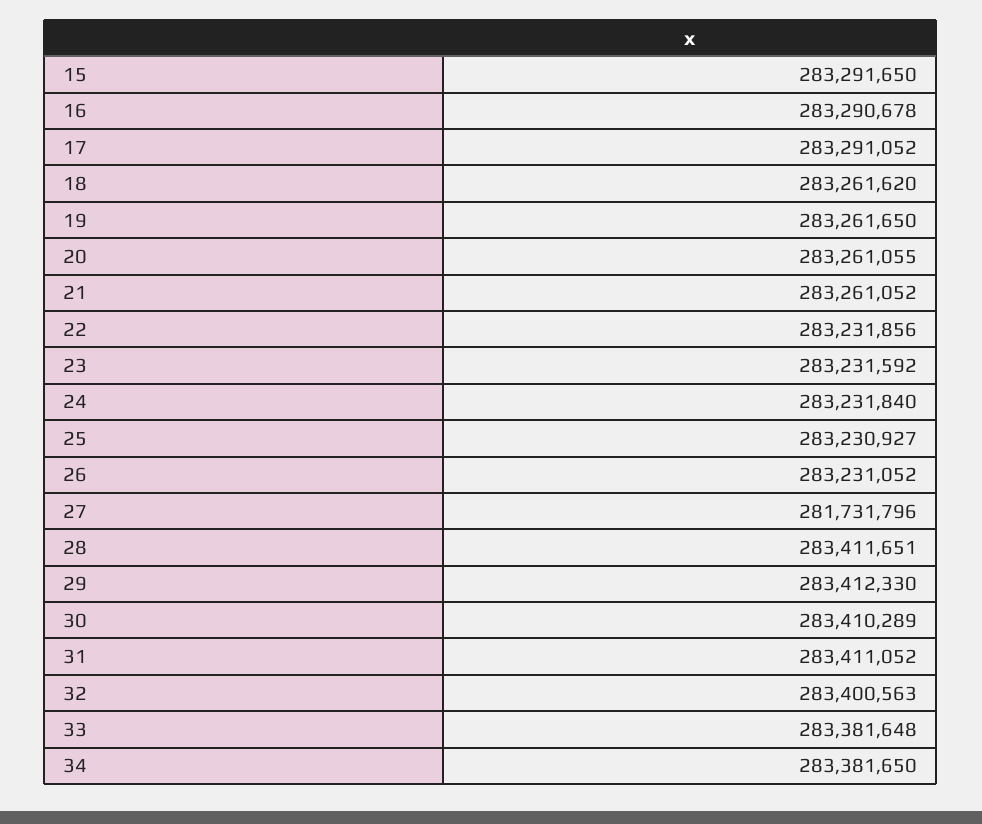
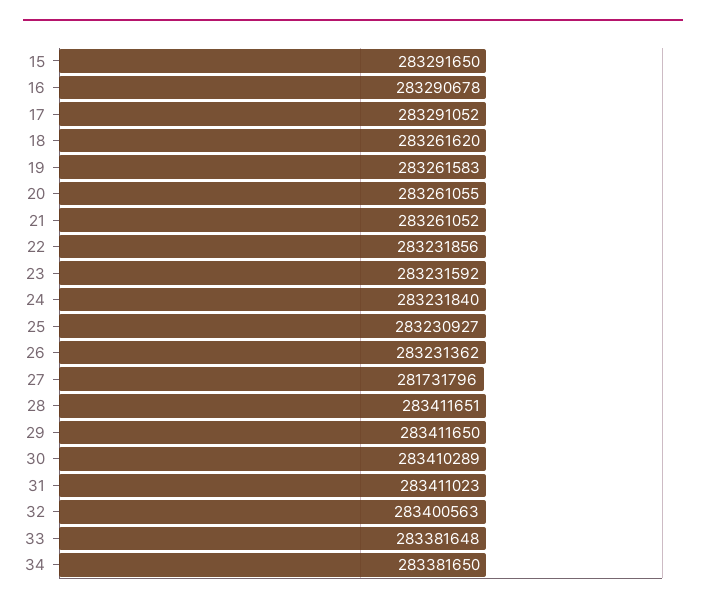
19: 283261650 -> 283261583
26: 283231052 -> 283231362
29: 283412330 -> 283411650
31: 283411052 -> 283411023

